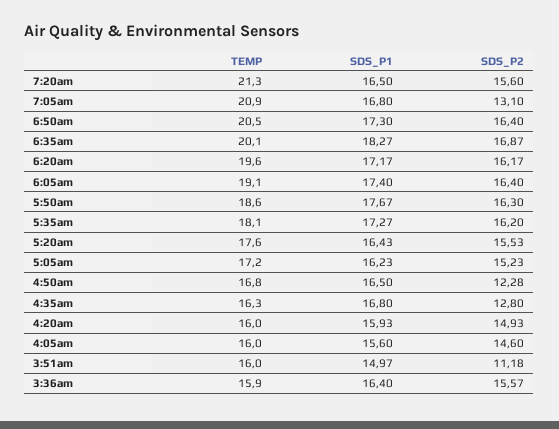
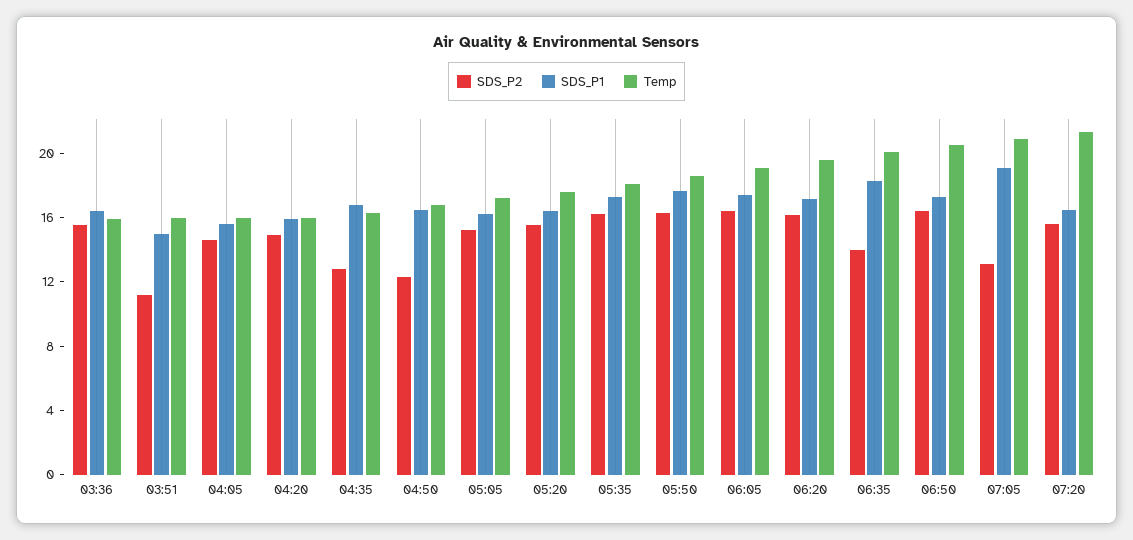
SDS_P1, 7:05am: 16.8 -> 19
SDS_P2, 6:35am: 16.87 -> 14

